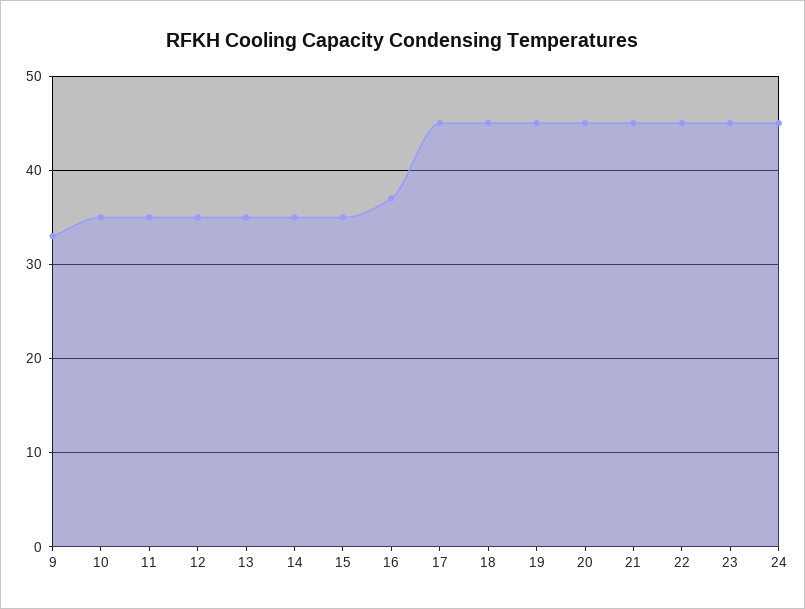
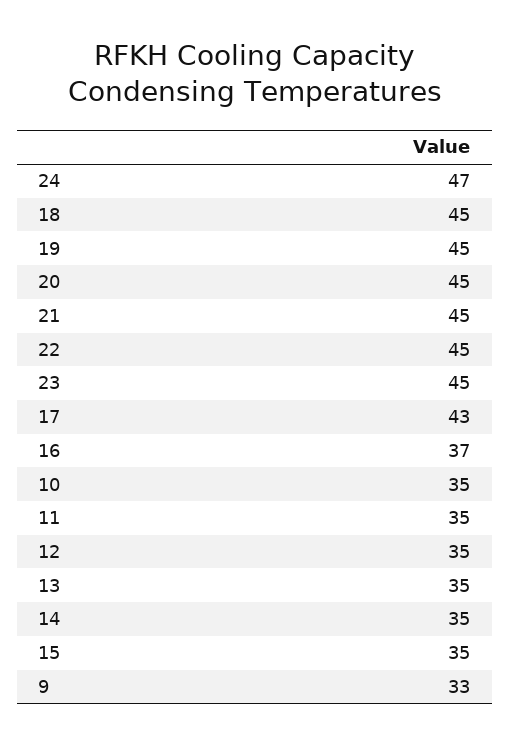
17: 45 -> 43
24: 45 -> 47

